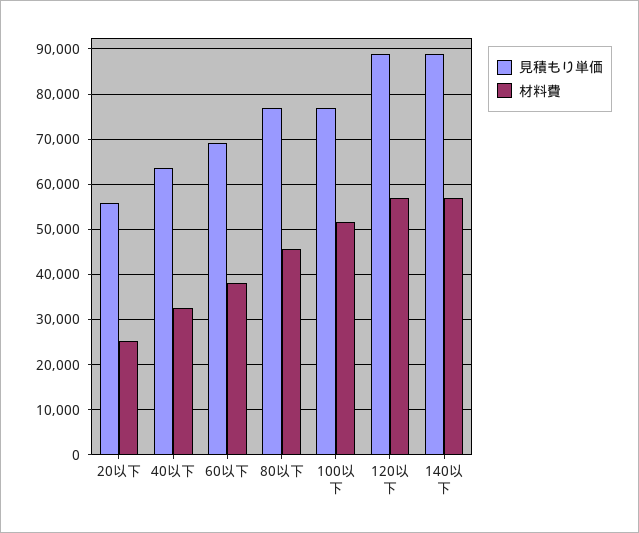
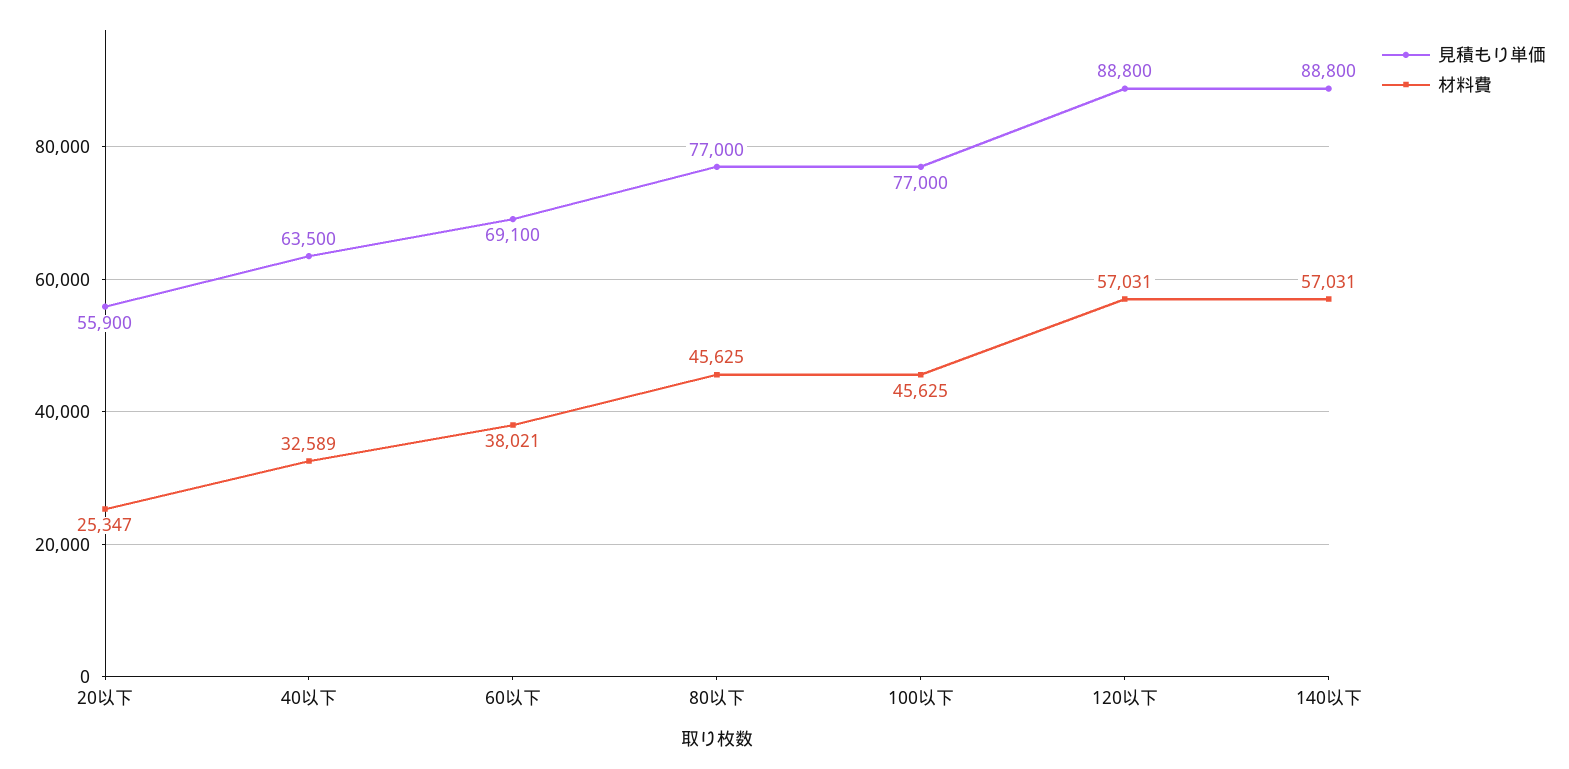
材料費, 100以下: 52000 -> 45625

